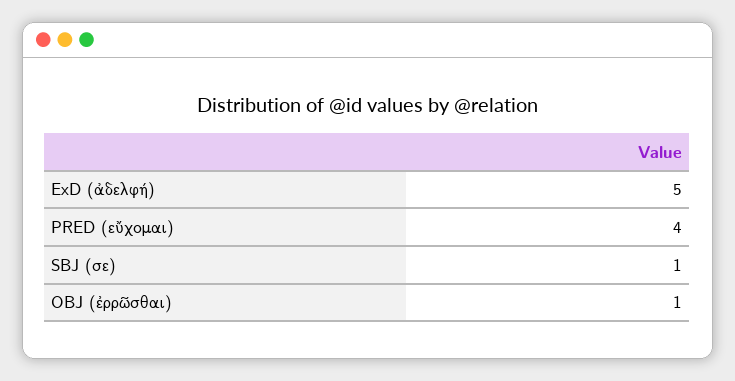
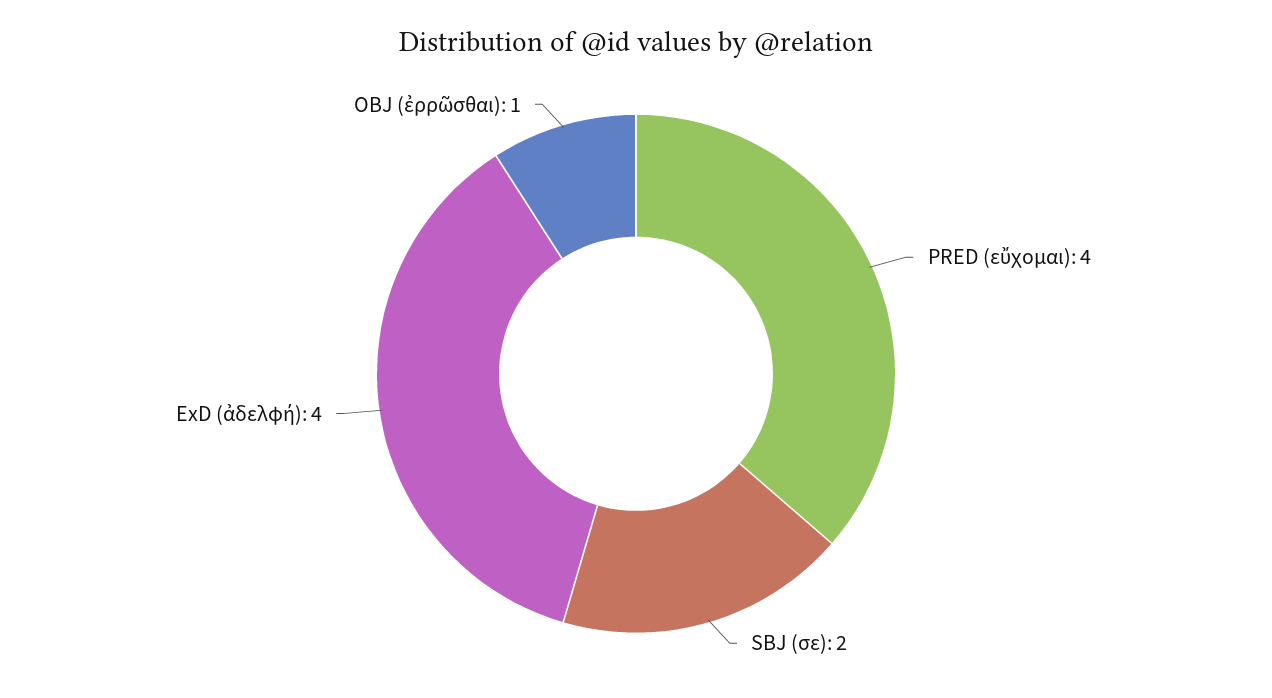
ExD (ἀδελφή): 5 -> 4
SBJ (σε): 1 -> 2

